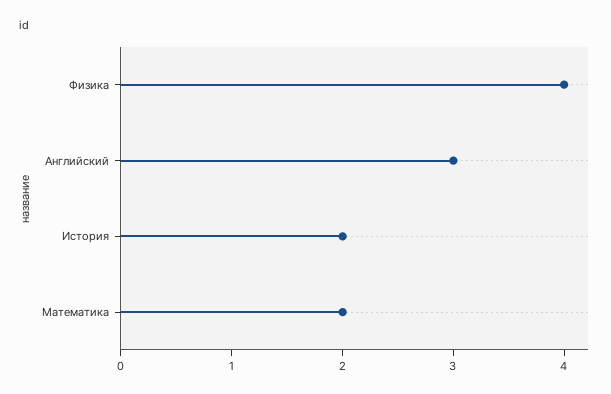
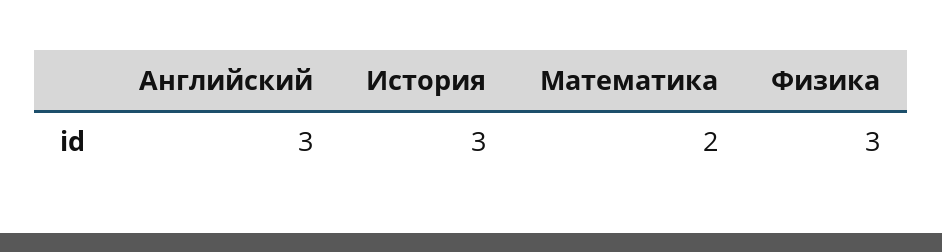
Физика: 4 -> 3
История: 2 -> 3

